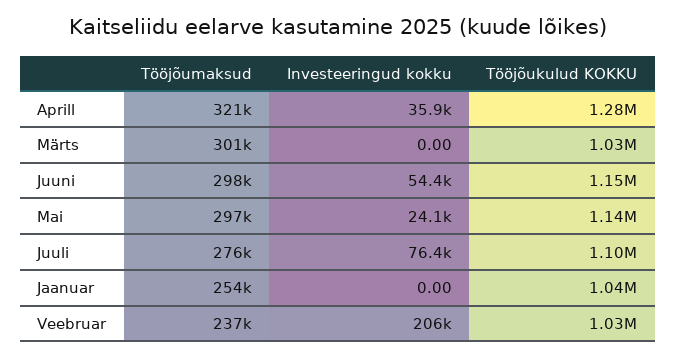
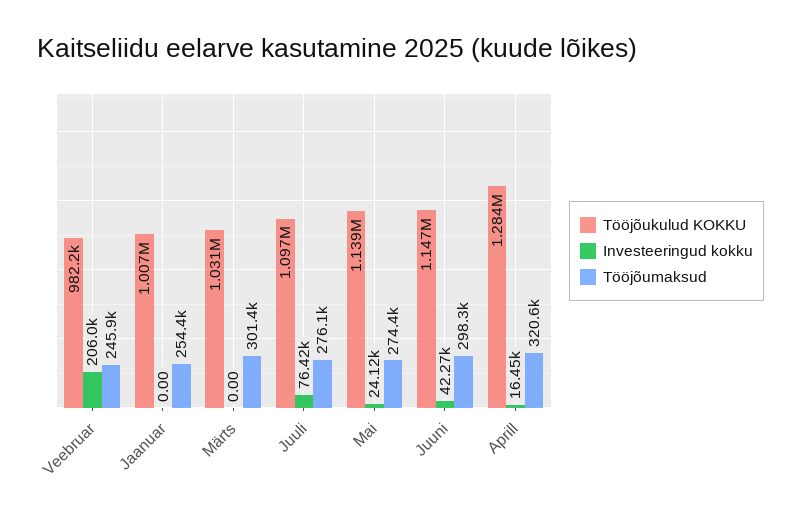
Investeeringud kokku, Aprill: 35900 -> 16450
Investeeringud kokku, Juuni: 54400 -> 42270
Tööjõumaksud, Mai: 297000 -> 274400
Tööjõukulud KOKKU, Jaanuar: 1040000 -> 1007000
Tööjõumaksud, Veebruar: 237000 -> 245900
Tööjõukulud KOKKU, Veebruar: 1030000 -> 982200

